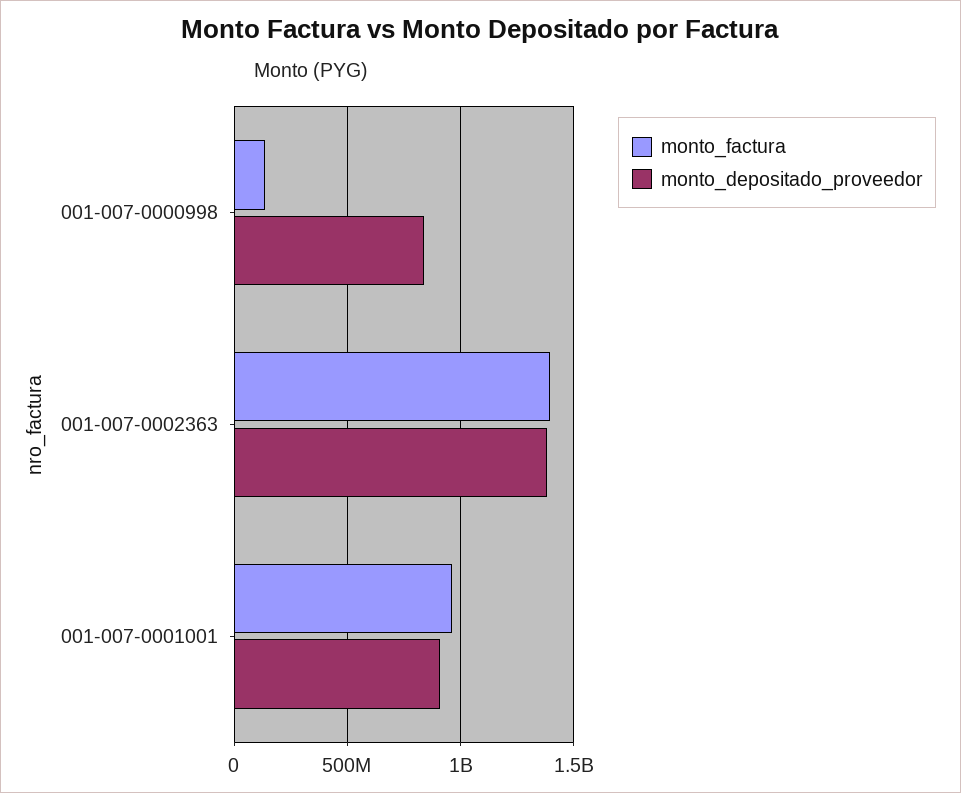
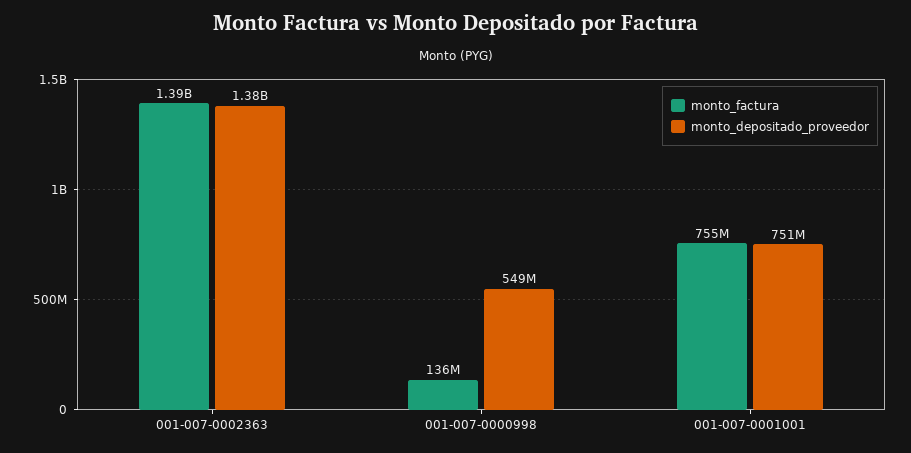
monto_depositado_proveedor, 001-007-0000998: 850000000 -> 549000000
monto_factura, 001-007-0001001: 950000000 -> 755000000
monto_depositado_proveedor, 001-007-0001001: 900000000 -> 751000000

